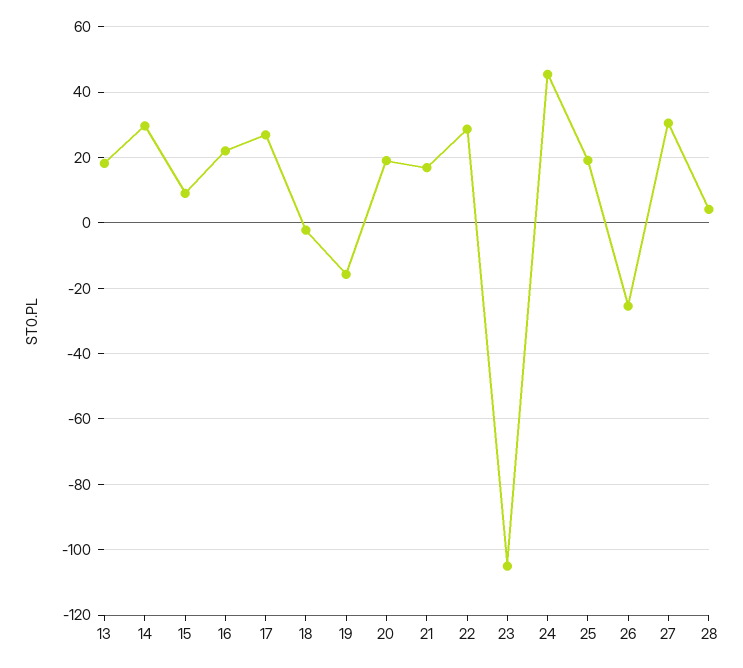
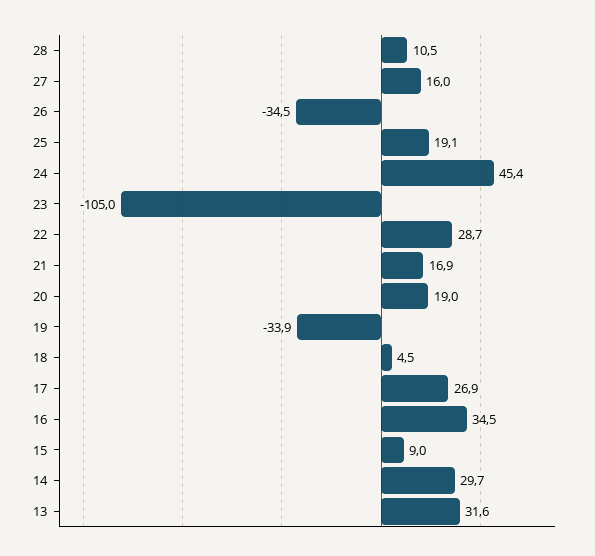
13: 18 -> 31.6
16: 22 -> 34.5
18: -2 -> 4.5
19: -16 -> -33.9
26: -26 -> -34.5
27: 30 -> 16
28: 4 -> 10.5

